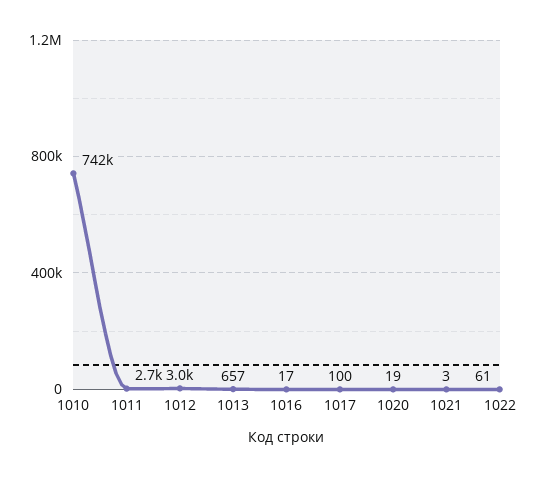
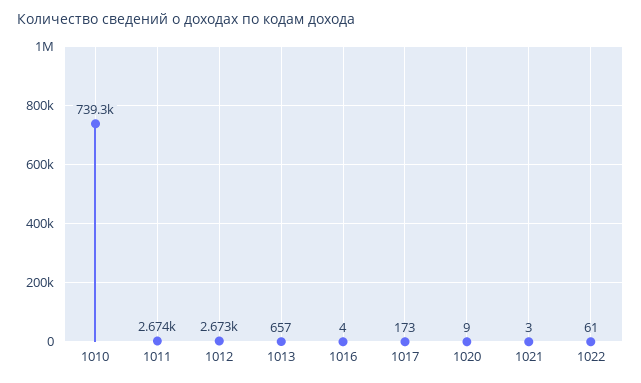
1010: 742000 -> 739300
1012: 3000 -> 2673
1016: 17 -> 4
1017: 100 -> 173
1020: 19 -> 9

